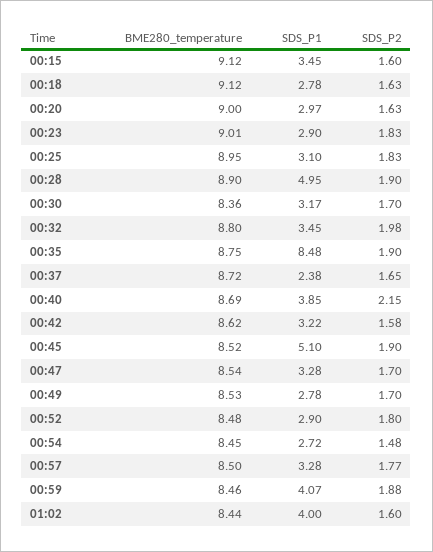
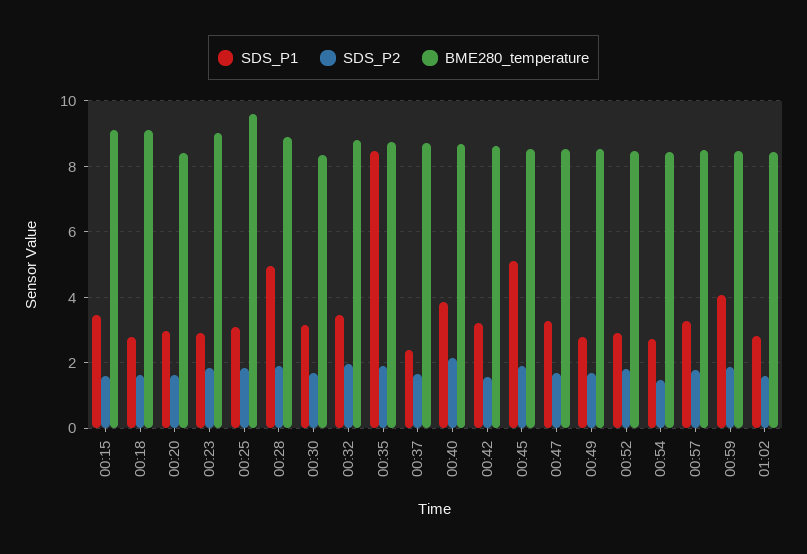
BME280_temperature, 00:20: 9 -> 8.4
BME280_temperature, 00:25: 8.95 -> 9.6
SDS_P1, 01:02: 4 -> 2.8

